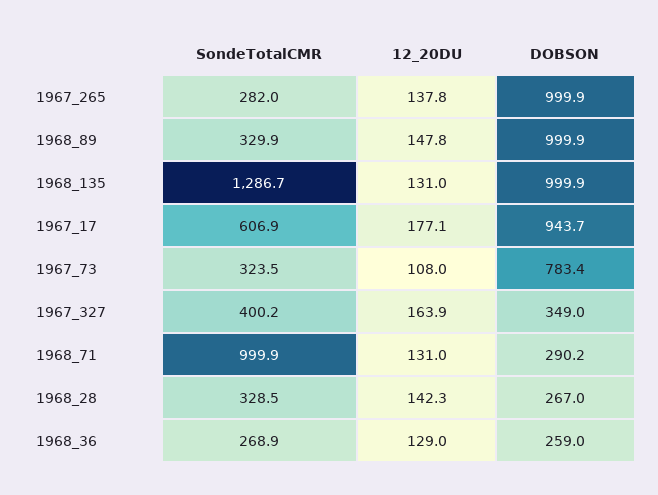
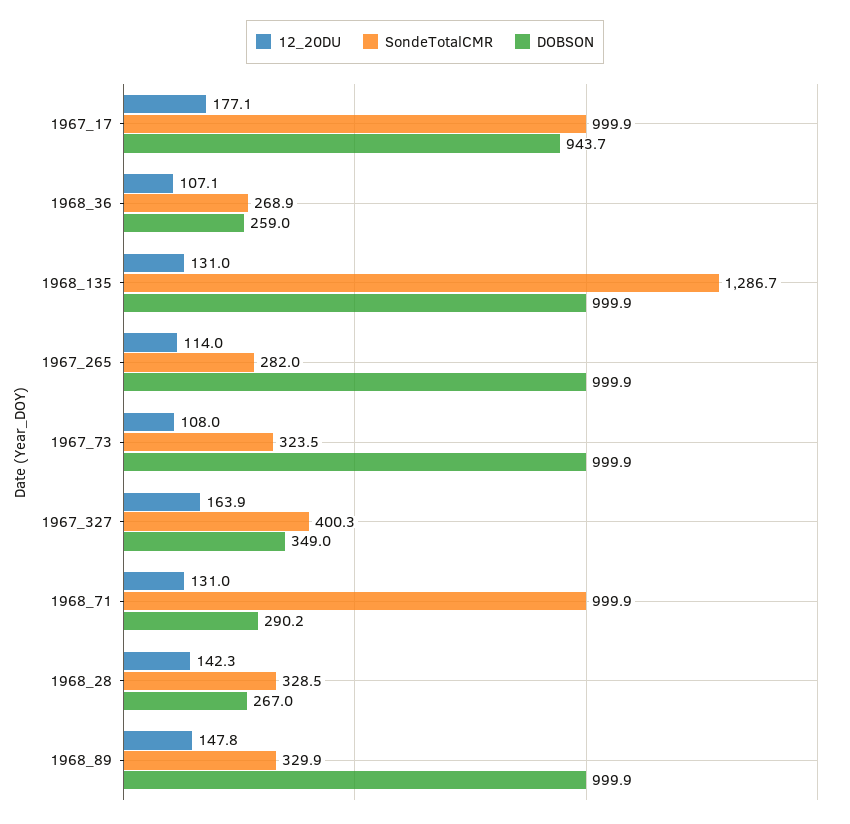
12_20DU, 1967_265: 137.8 -> 114
SondeTotalCMR, 1967_17: 606.9 -> 999.9
DOBSON, 1967_73: 783.4 -> 999.9
SondeTotalCMR, 1967_327: 400.2 -> 400.3
12_20DU, 1968_36: 129 -> 107.1

